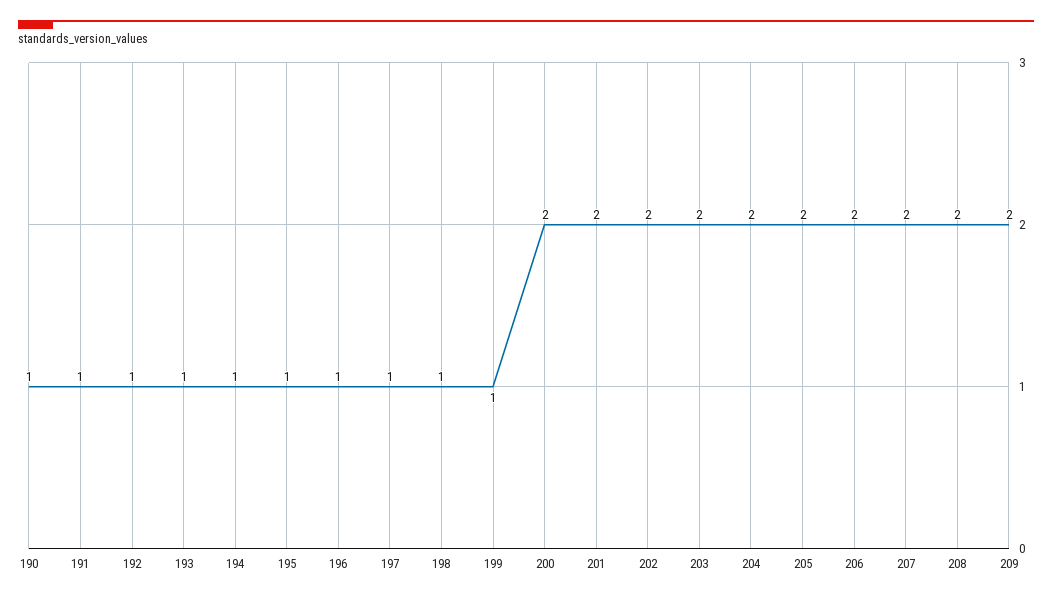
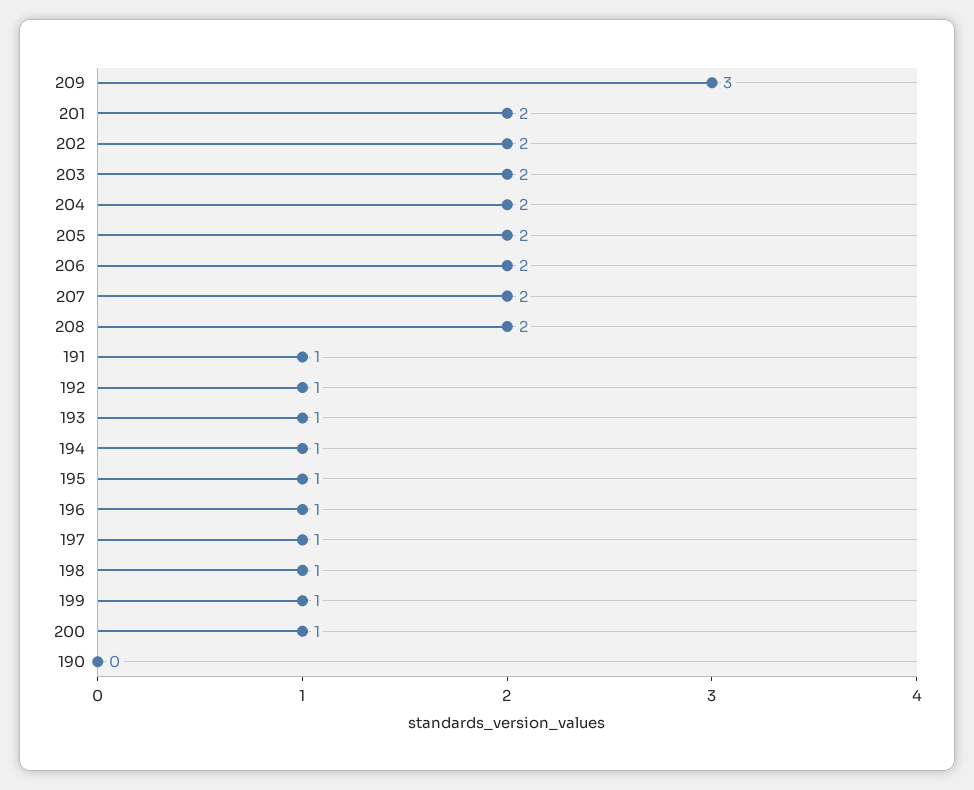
190: 1 -> 0
200: 2 -> 1
209: 2 -> 3

